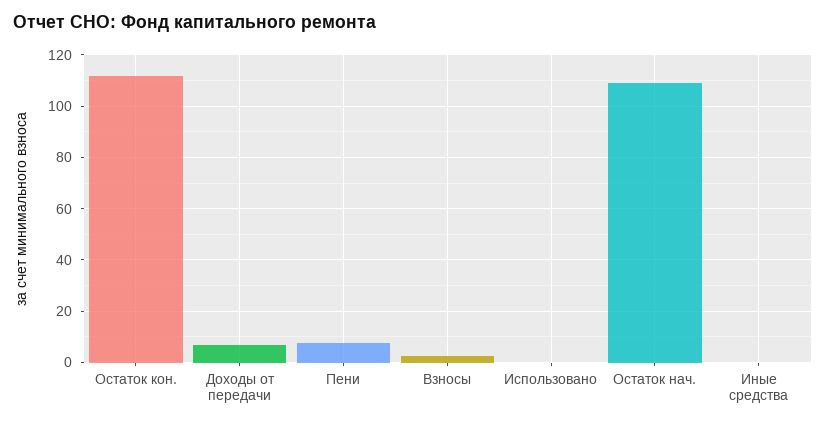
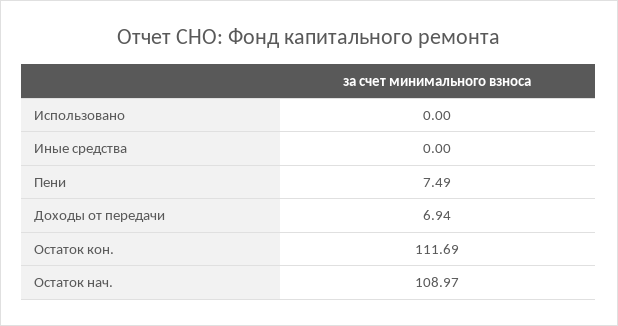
Взносы: 2.5 -> none

